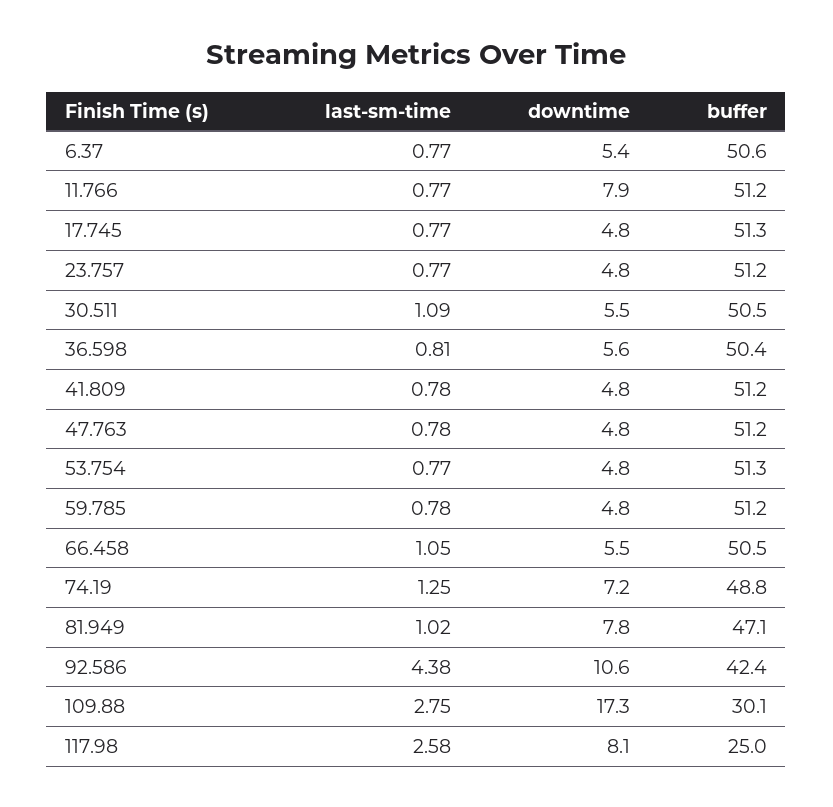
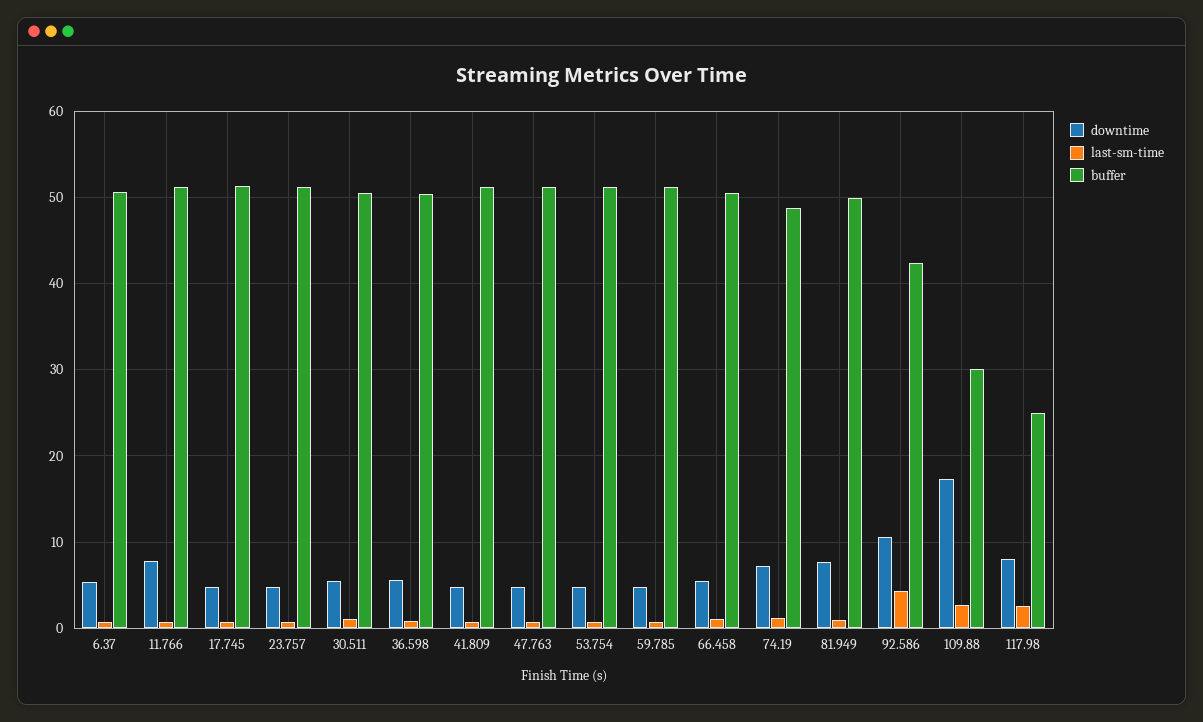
buffer, 81.949: 47.1 -> 50

